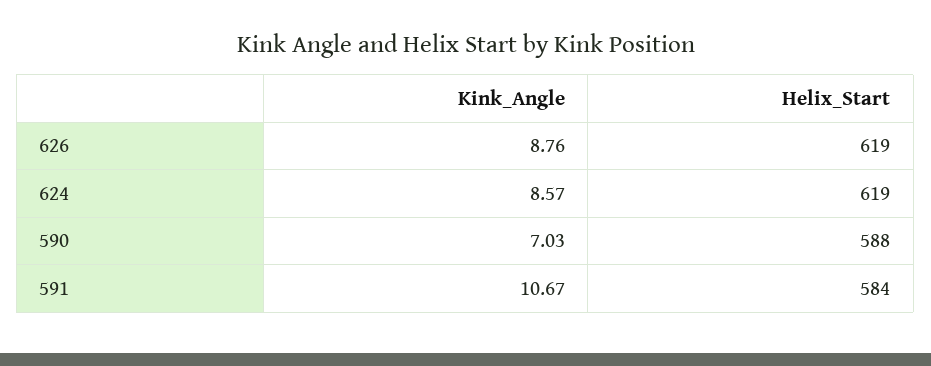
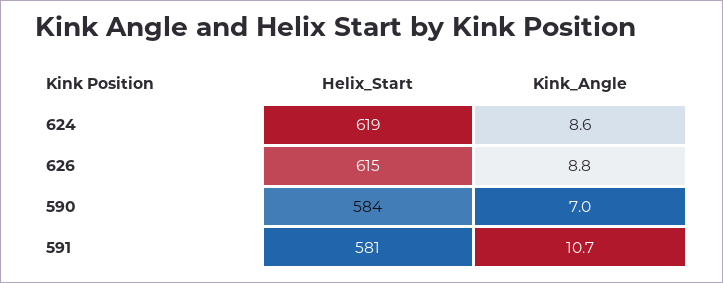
Helix_Start, 626: 619 -> 615
Helix_Start, 590: 588 -> 584
Helix_Start, 591: 584 -> 581

